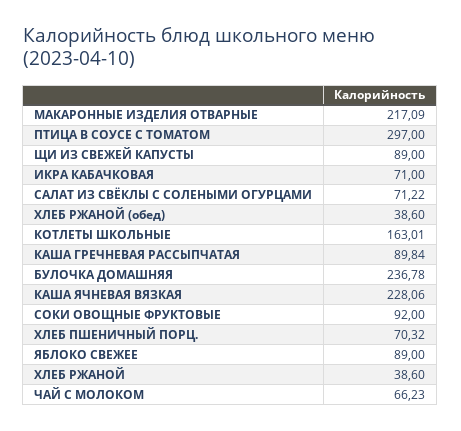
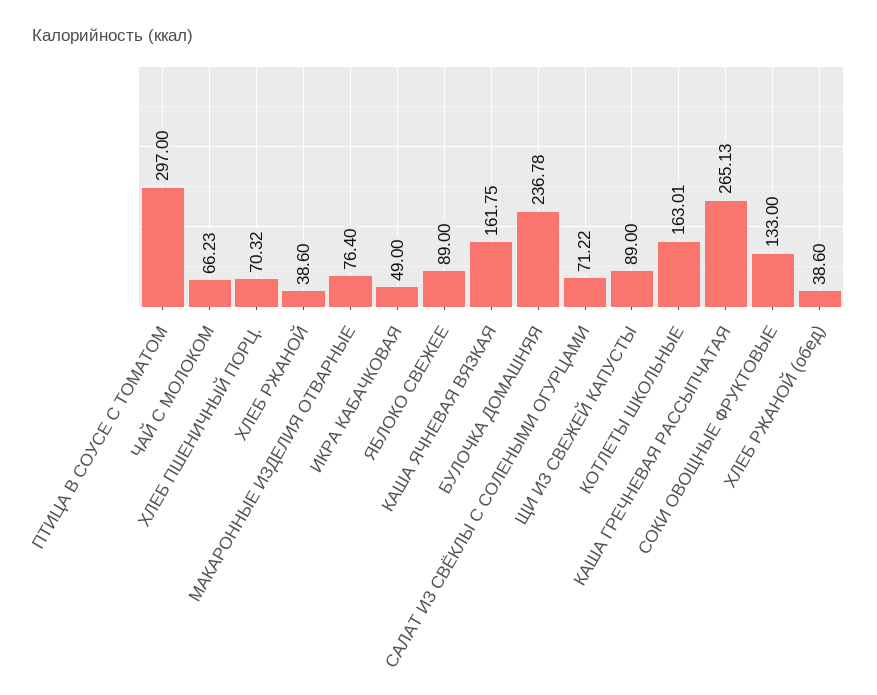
МАКАРОННЫЕ ИЗДЕЛИЯ ОТВАРНЫЕ: 217.09 -> 76.4
ИКРА КАБАЧКОВАЯ: 71 -> 49
КАША ГРЕЧНЕВАЯ РАССЫПЧАТАЯ: 89.84 -> 265.13
КАША ЯЧНЕВАЯ ВЯЗКАЯ: 228.06 -> 161.75
СОКИ ОВОЩНЫЕ ФРУКТОВЫЕ: 92 -> 133

